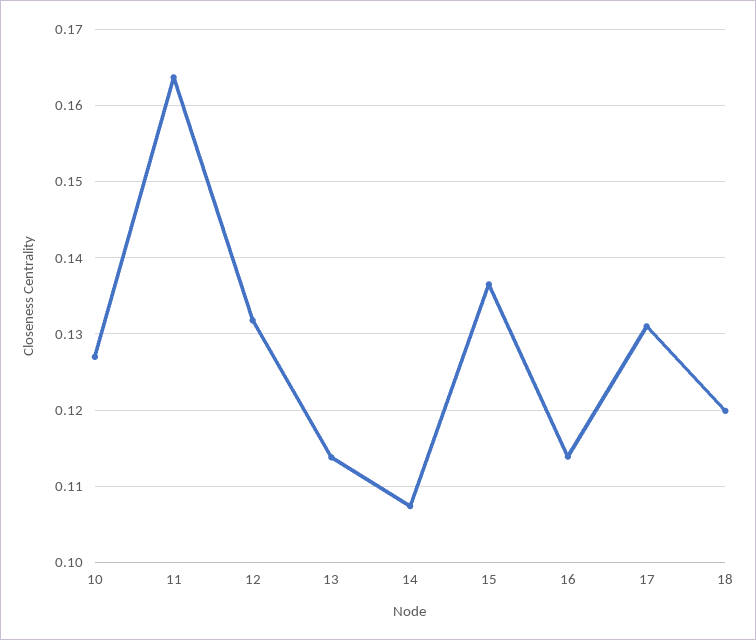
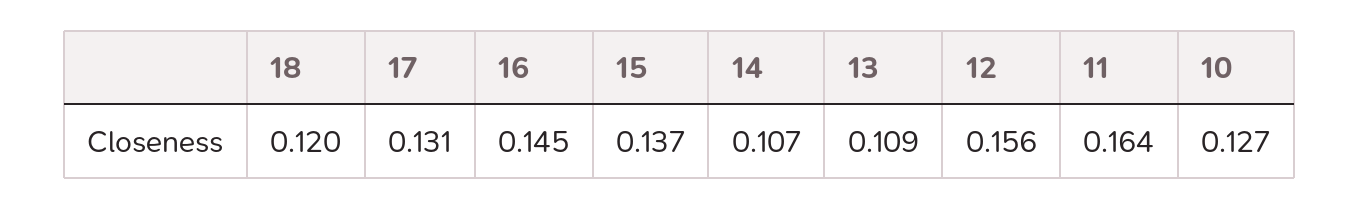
12: 0.132 -> 0.156
13: 0.114 -> 0.109
16: 0.114 -> 0.145

